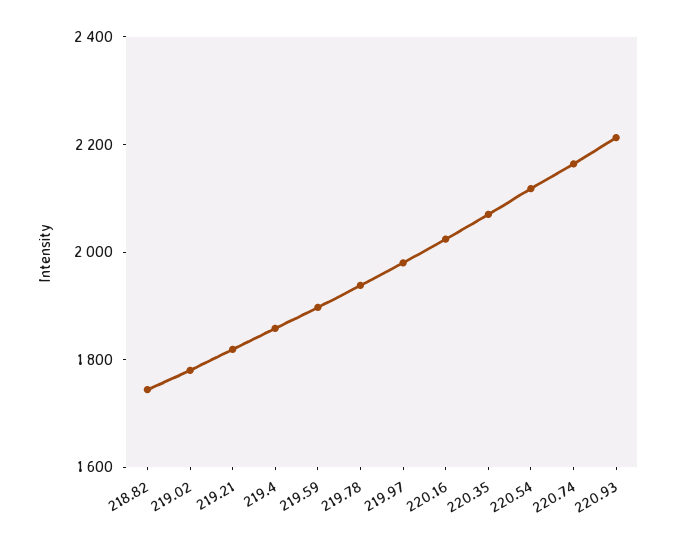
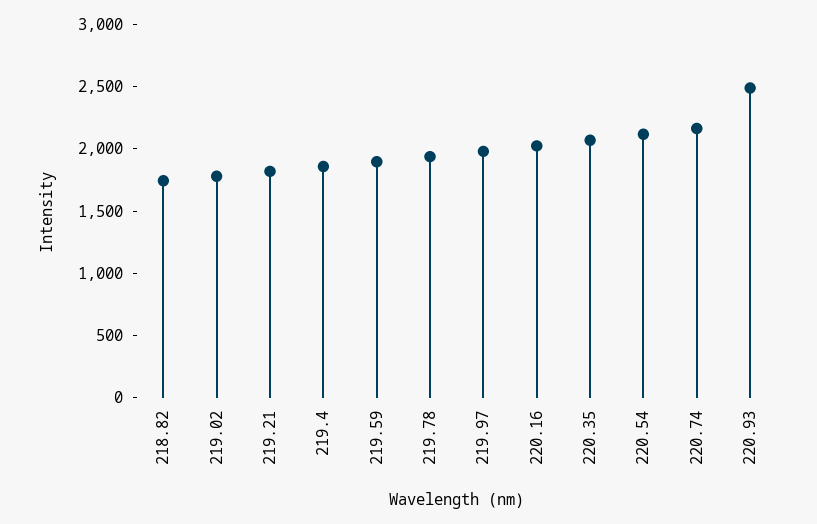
220.93: 2200 -> 2500

